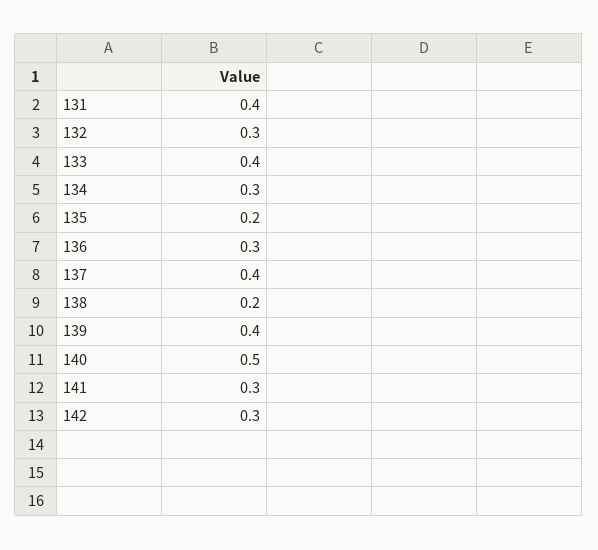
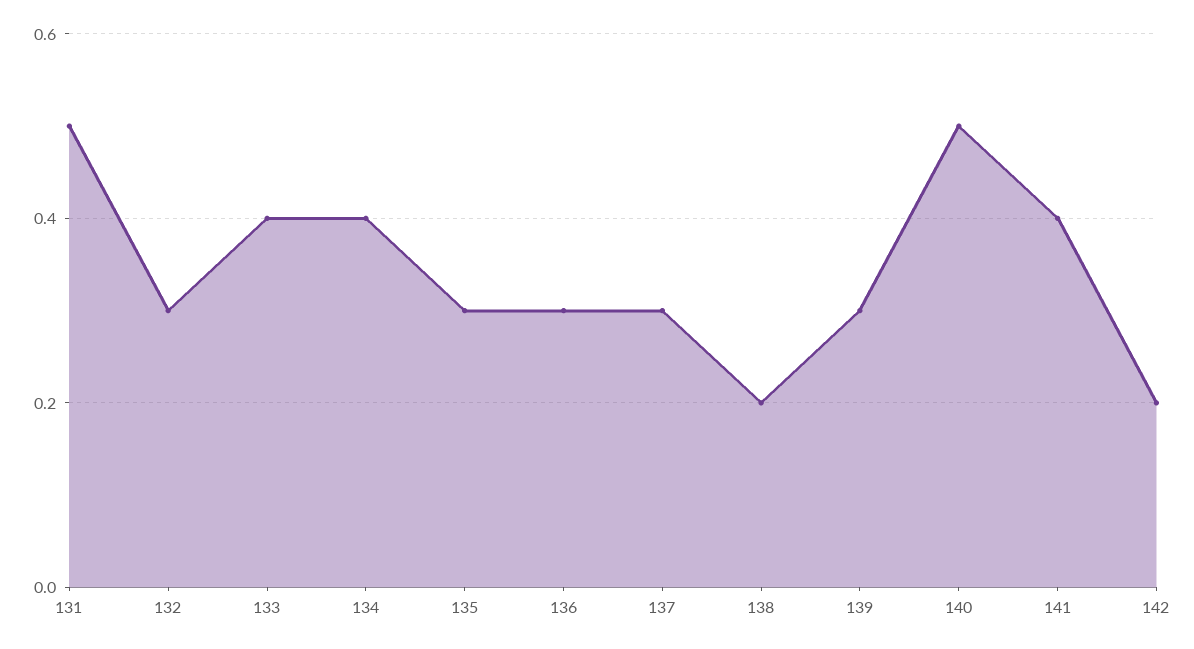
131: 0.4 -> 0.5
134: 0.3 -> 0.4
135: 0.2 -> 0.3
137: 0.4 -> 0.3
139: 0.4 -> 0.3
141: 0.3 -> 0.4
142: 0.3 -> 0.2

